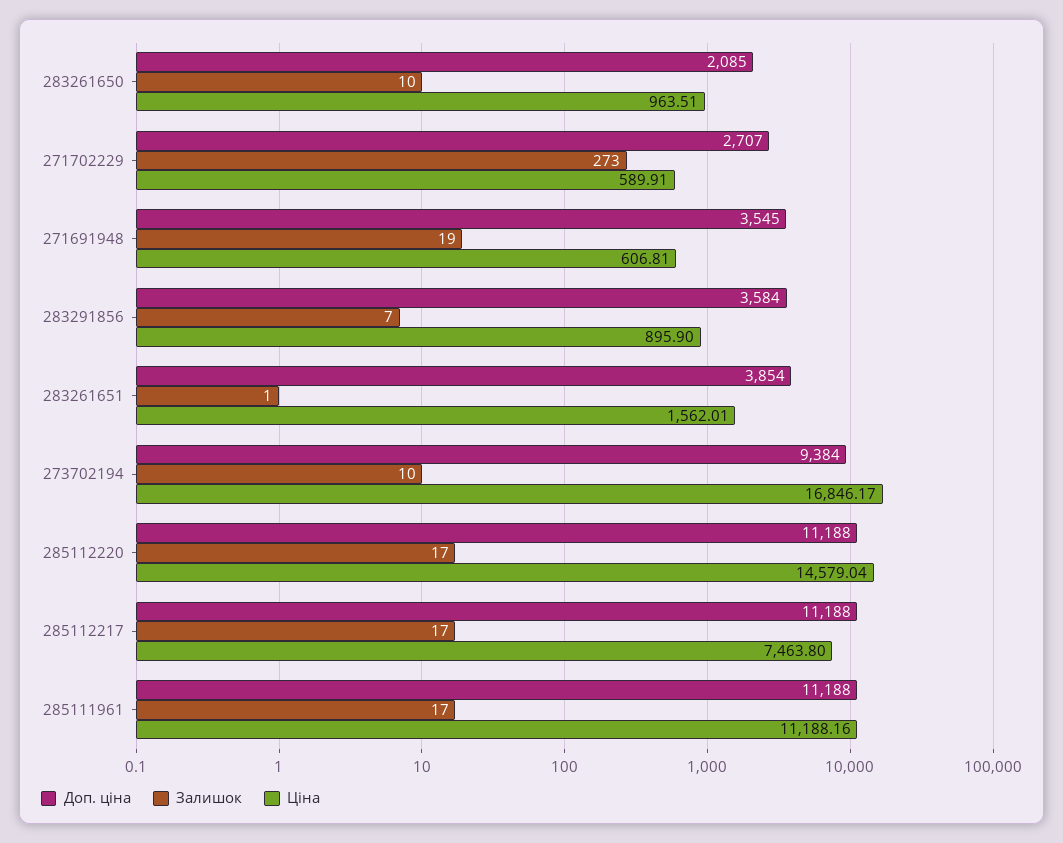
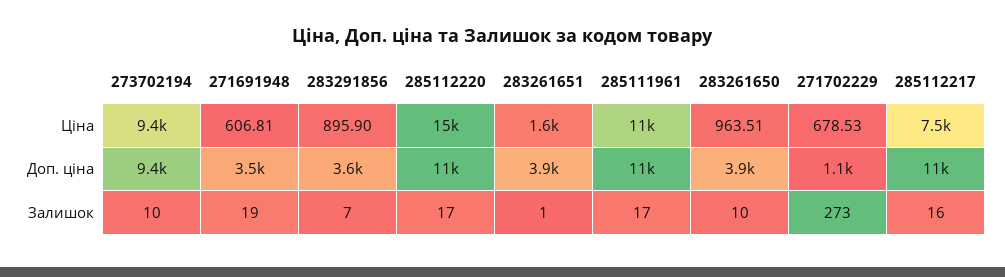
Доп. ціна, 283261650: 2085 -> 3900
Доп. ціна, 271702229: 2707 -> 1100
Ціна, 271702229: 589.91 -> 678.53
Ціна, 273702194: 16846.17 -> 9400
Залишок, 285112217: 17 -> 16

